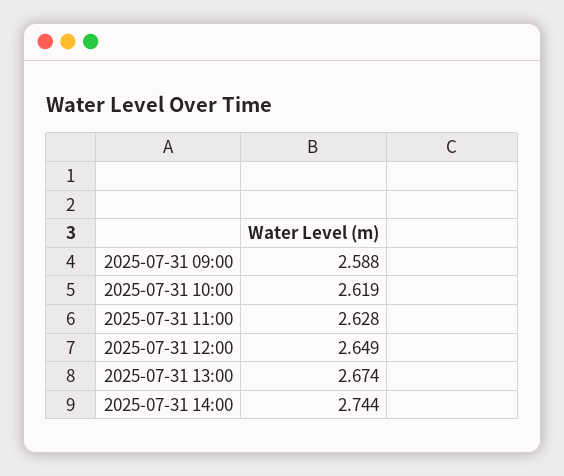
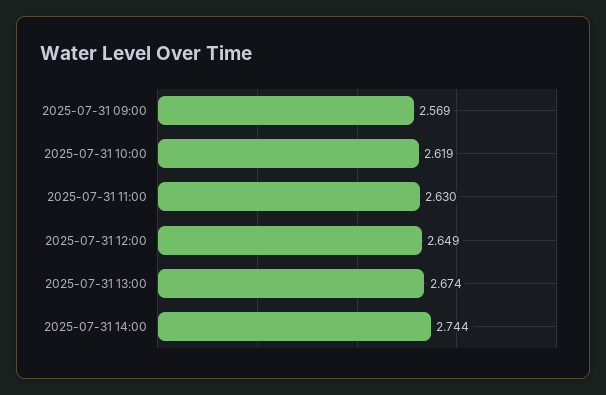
2025-07-31 09:00: 2.588 -> 2.569
2025-07-31 11:00: 2.628 -> 2.63

